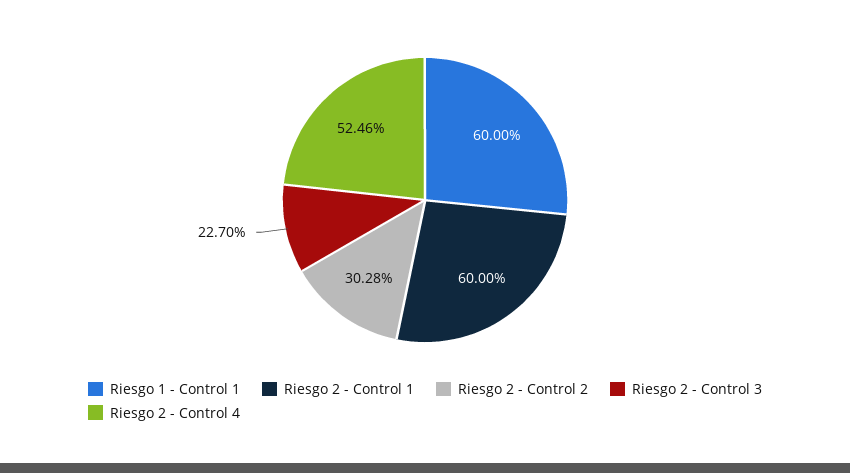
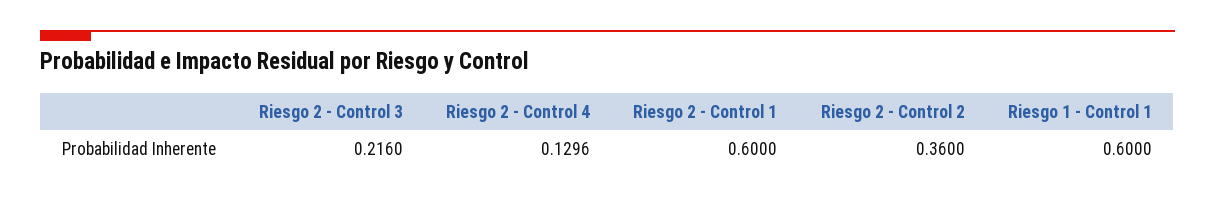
Riesgo 2 - Control 2: 0.3028 -> 0.36
Riesgo 2 - Control 3: 0.227 -> 0.216
Riesgo 2 - Control 4: 0.5246 -> 0.1296

